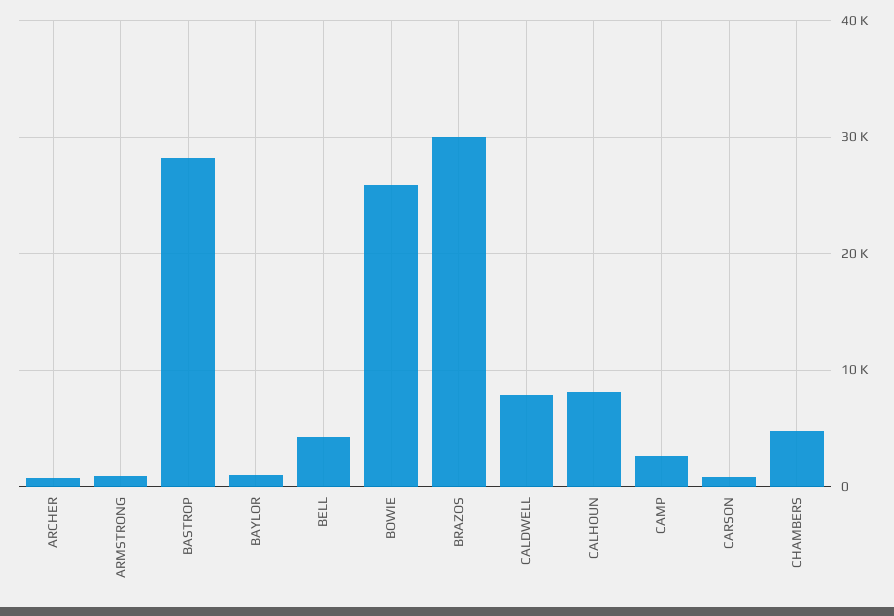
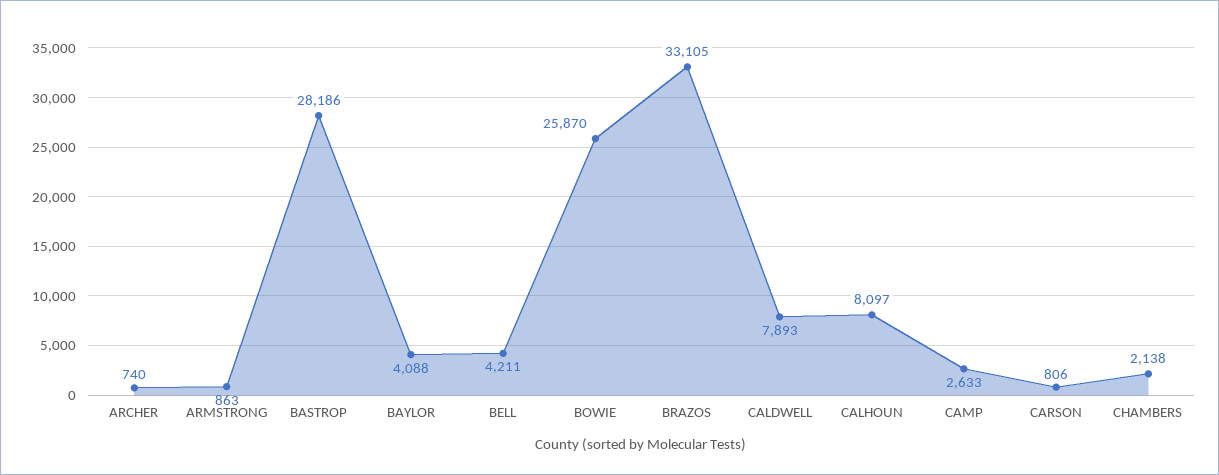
BAYLOR: 1000 -> 4088
BRAZOS: 30000 -> 33105
CHAMBERS: 5000 -> 2138

